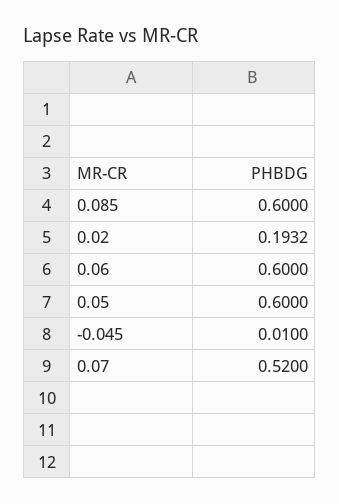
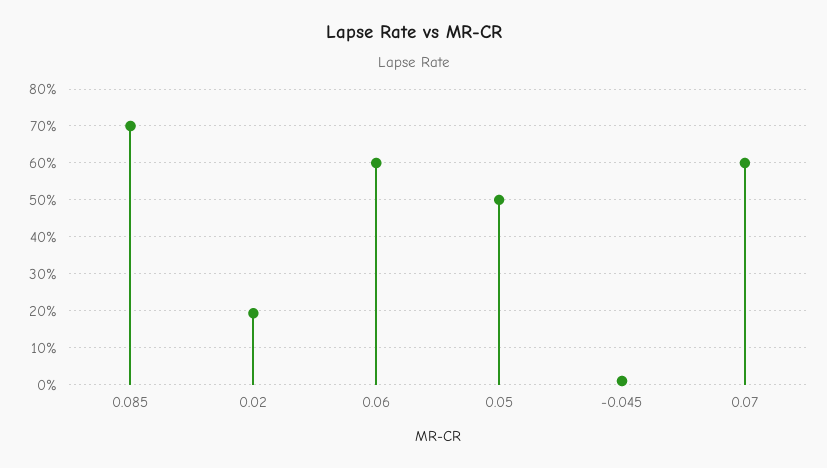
0.085: 0.6 -> 0.7
0.05: 0.6 -> 0.5
0.07: 0.52 -> 0.6

